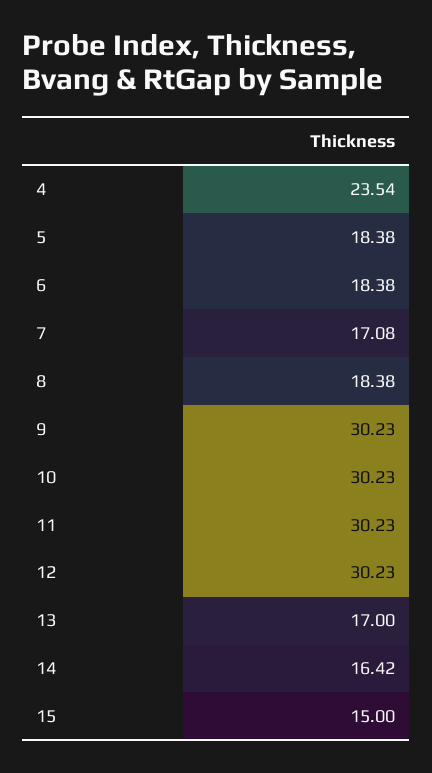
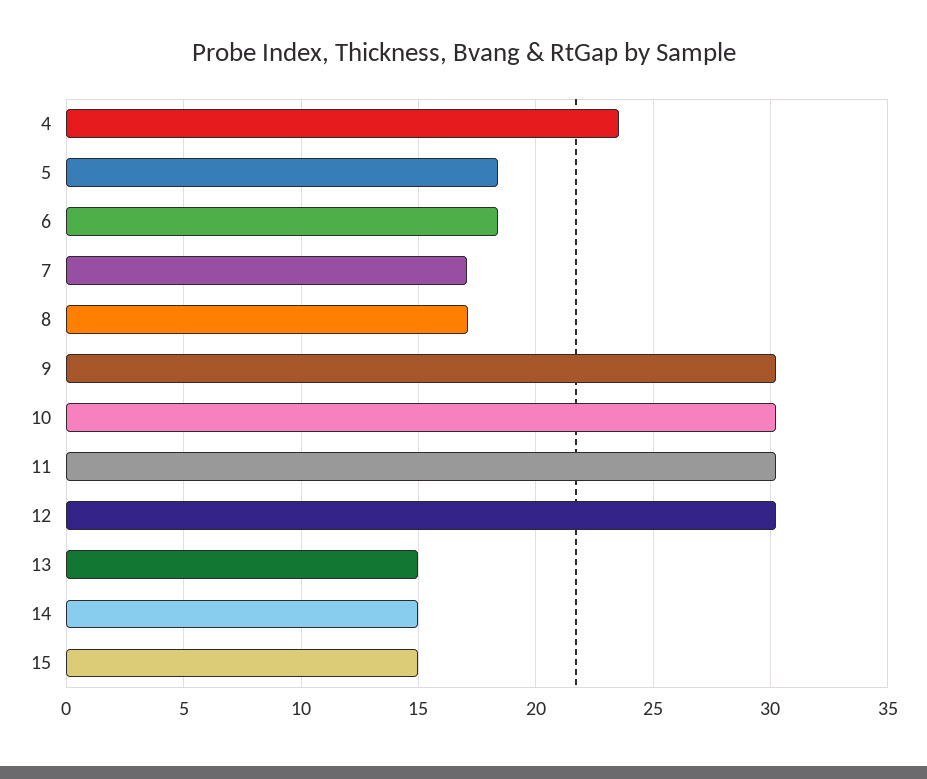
8: 18.38 -> 17
13: 17 -> 15
14: 16.42 -> 15

